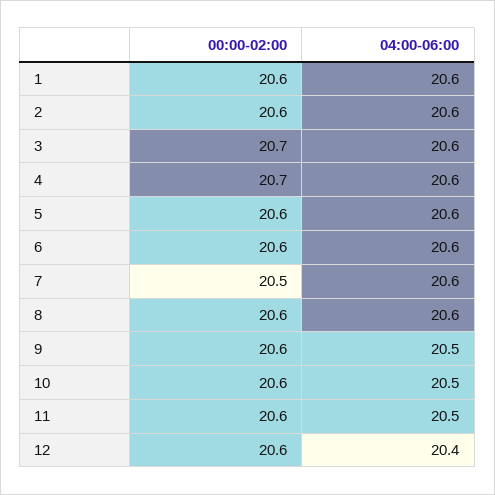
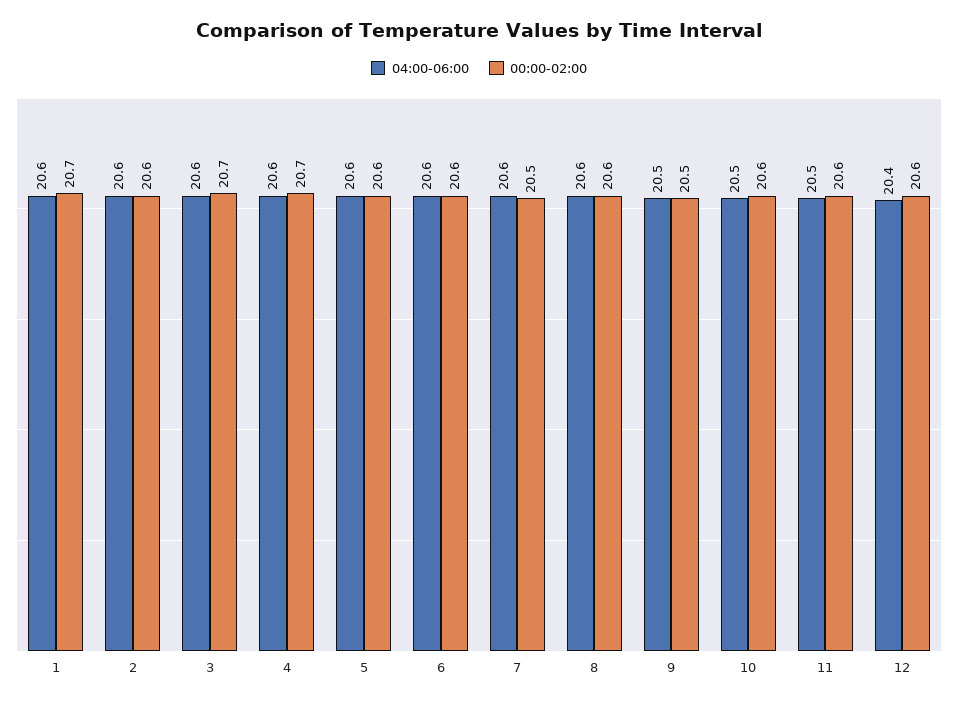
00:00-02:00, 1: 20.6 -> 20.7
00:00-02:00, 9: 20.6 -> 20.5

